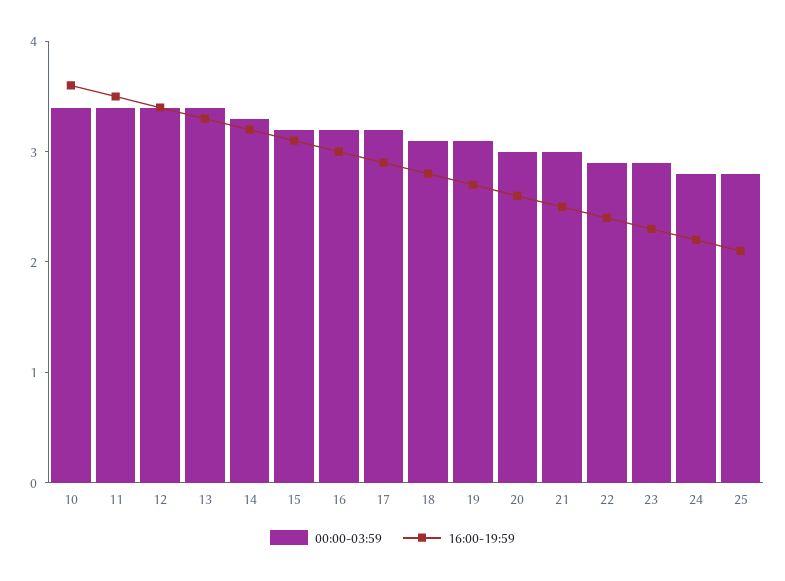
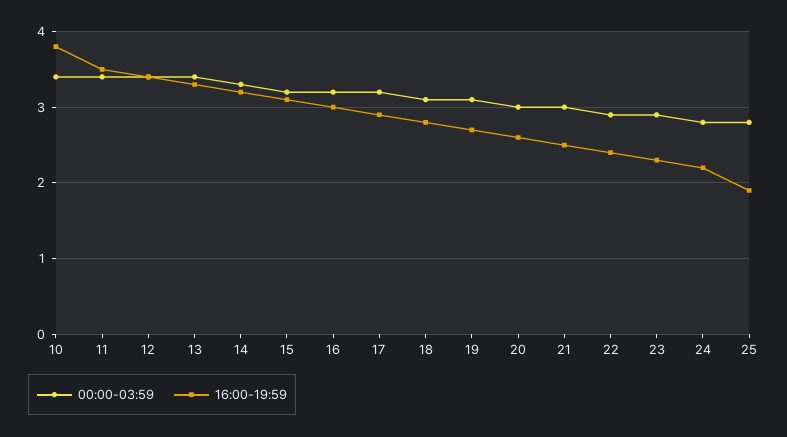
16:00-19:59, 10: 3.6 -> 3.8
16:00-19:59, 25: 2.1 -> 1.9

